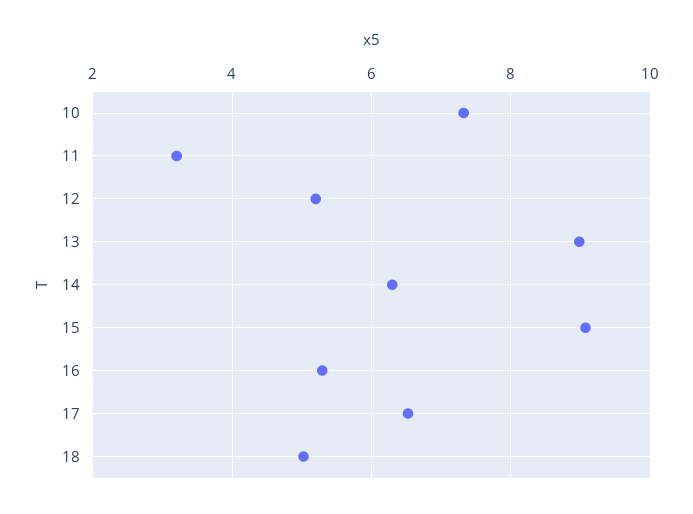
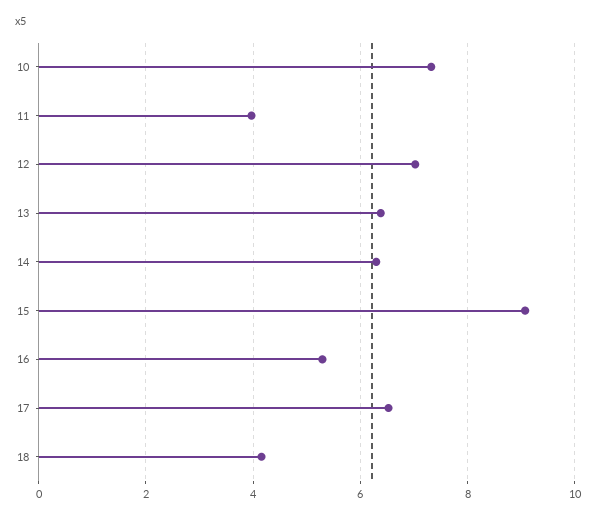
11: 3.2 -> 4
12: 5.2 -> 7
13: 9 -> 6.4
18: 5 -> 4.2

